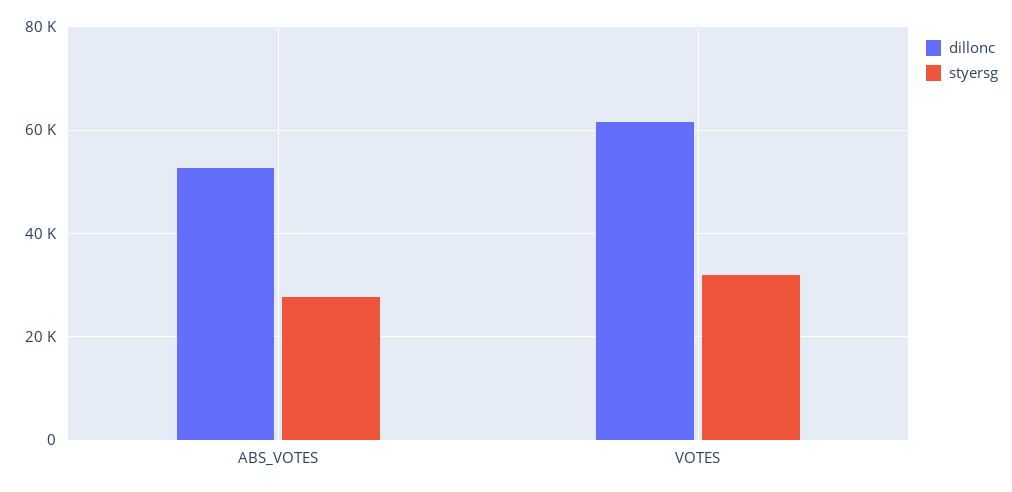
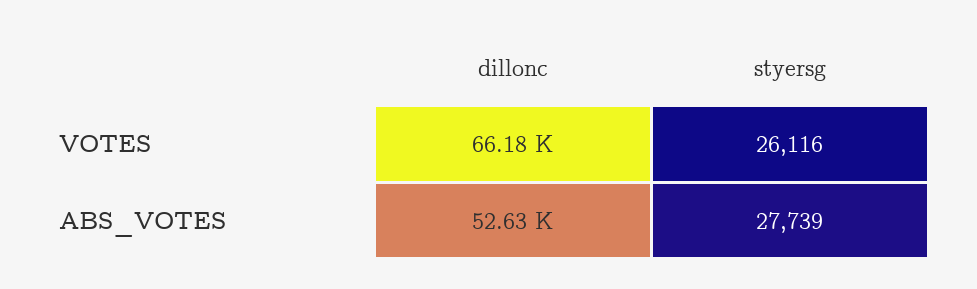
dillonc, VOTES: 62000 -> 66180
styersg, VOTES: 32000 -> 26116

